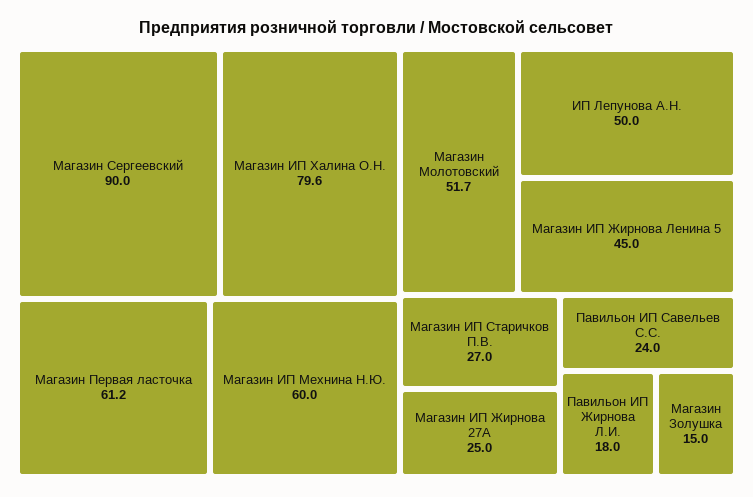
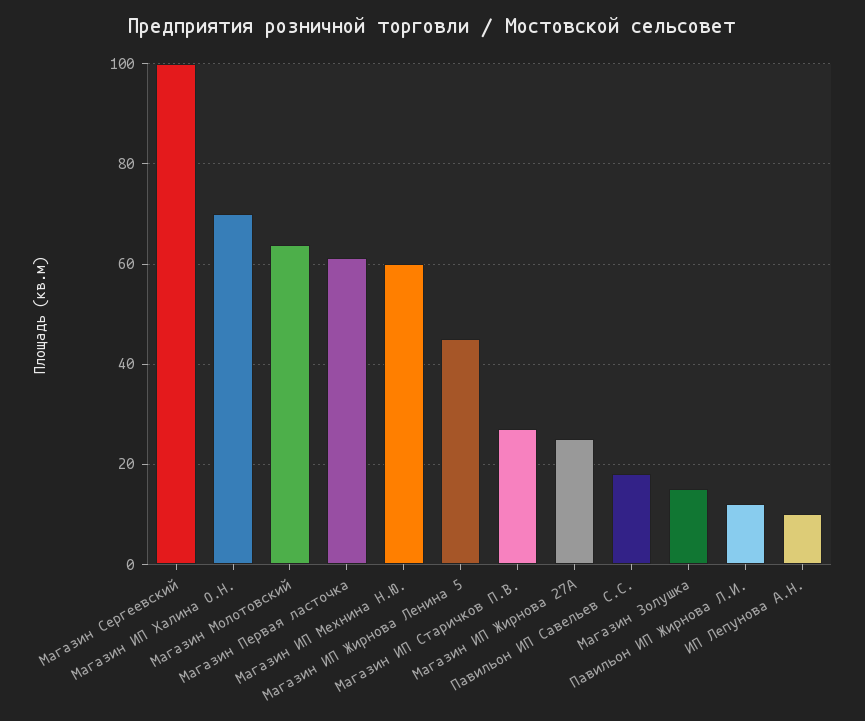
Магазин Сергеевский: 90 -> 100
Магазин ИП Халина О.Н.: 79.6 -> 70
Магазин Молотовский: 51.7 -> 64
ИП Лепунова А.Н.: 50 -> 10
Павильон ИП Савельев С.С.: 24 -> 18
Павильон ИП Жирнова Л.И.: 18 -> 12

